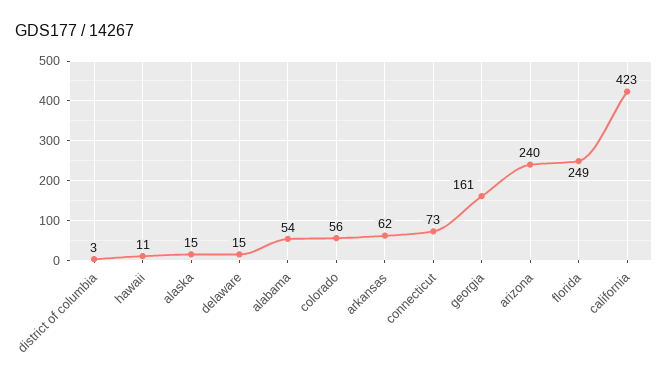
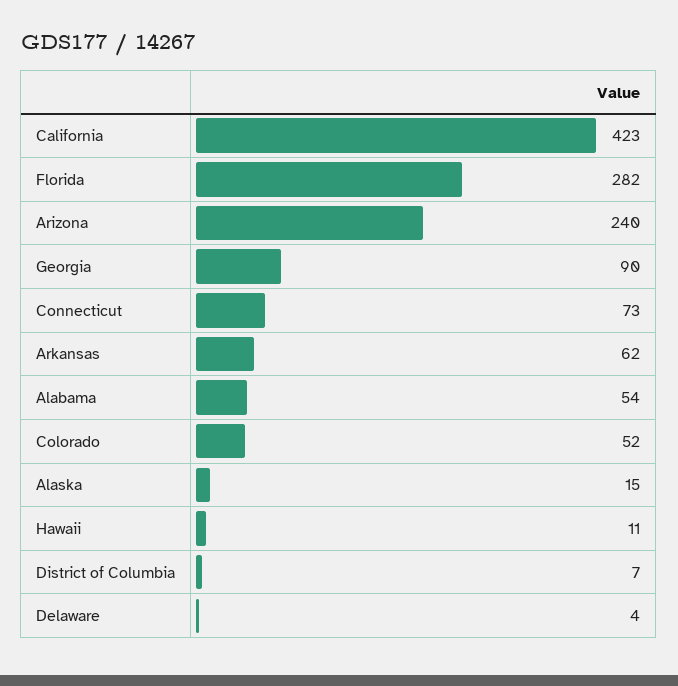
district of columbia: 3 -> 7
delaware: 15 -> 4
colorado: 56 -> 52
georgia: 161 -> 90
florida: 249 -> 282

